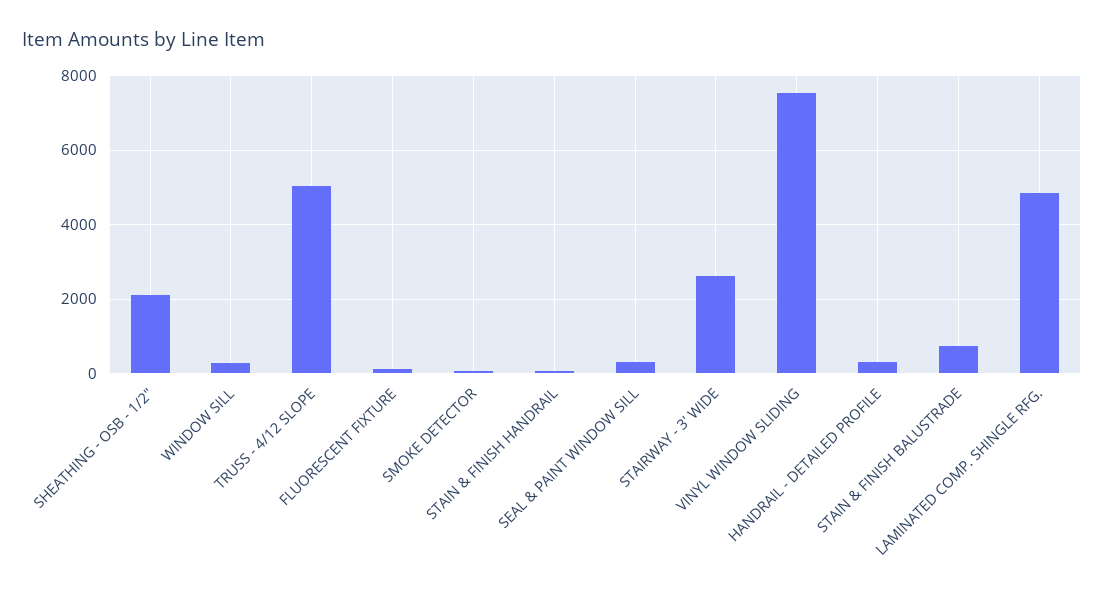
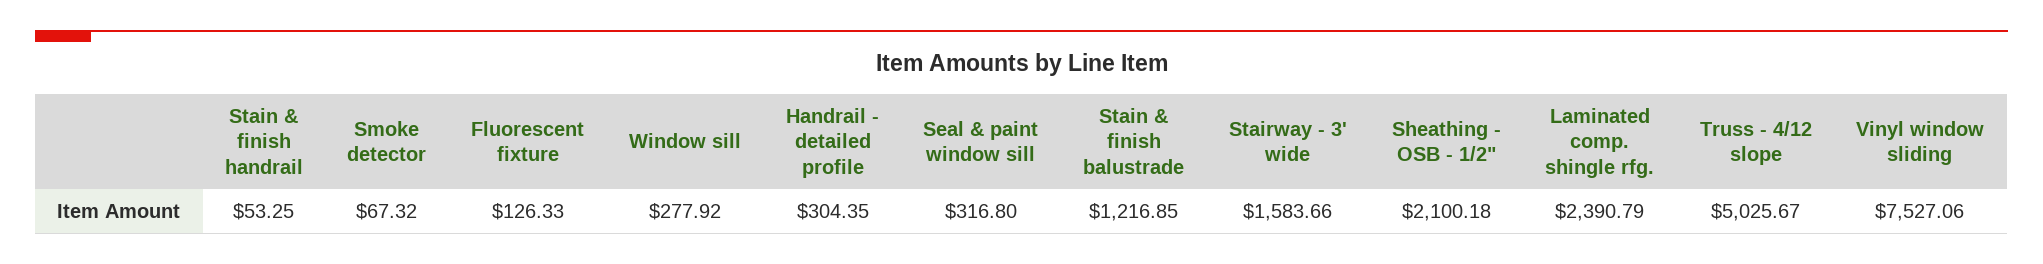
STAIRWAY - 3' WIDE: 2600 -> 1583.66
STAIN & FINISH BALUSTRADE: 800 -> 1216.85
LAMINATED COMP. SHINGLE RFG.: 4800 -> 2390.79

